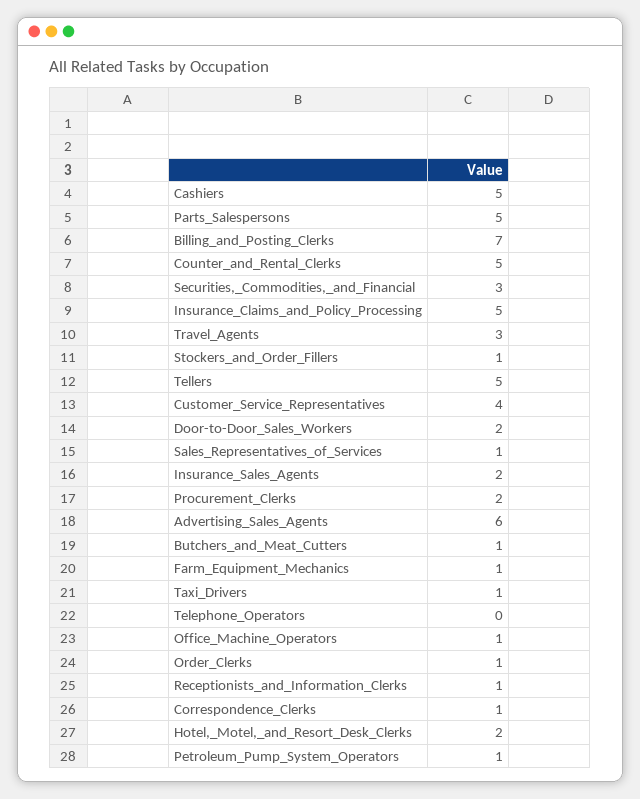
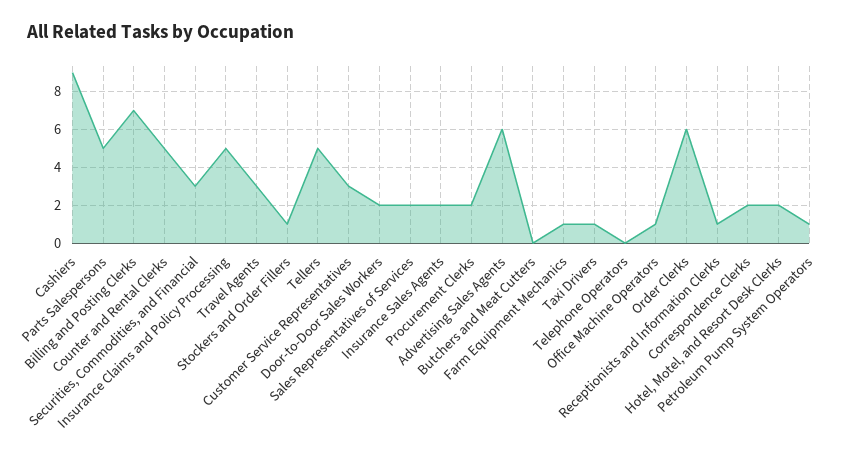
Cashiers: 5 -> 9
Customer_Service_Representatives: 4 -> 3
Sales_Representatives_of_Services: 1 -> 2
Butchers_and_Meat_Cutters: 1 -> 0
Order_Clerks: 1 -> 6
Correspondence_Clerks: 1 -> 2

